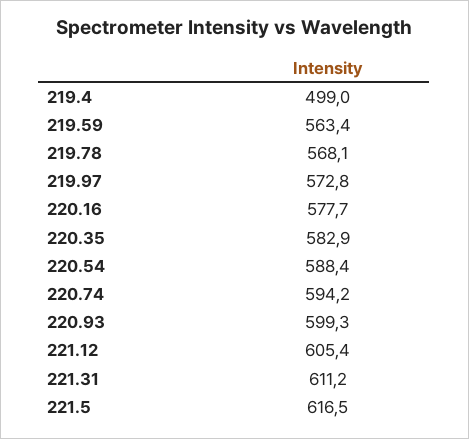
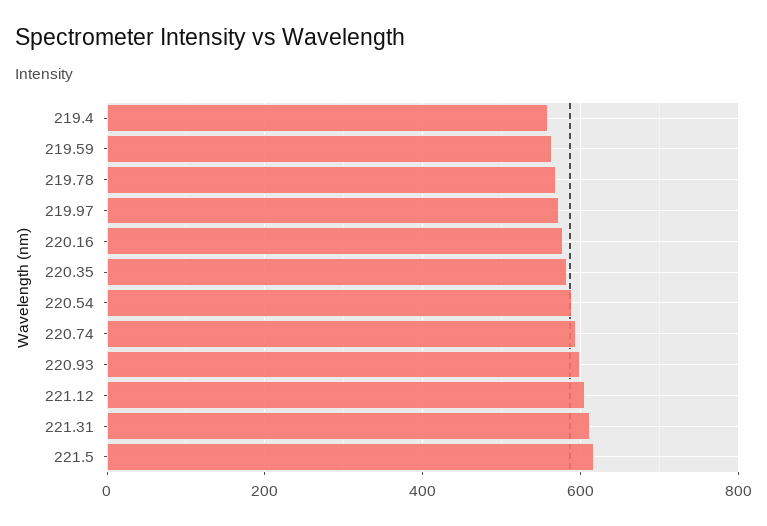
219.4: 499 -> 560

